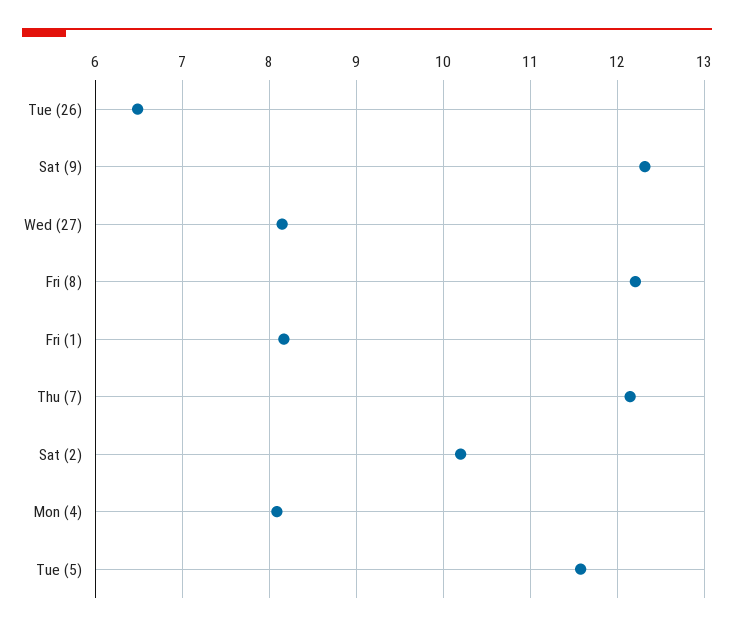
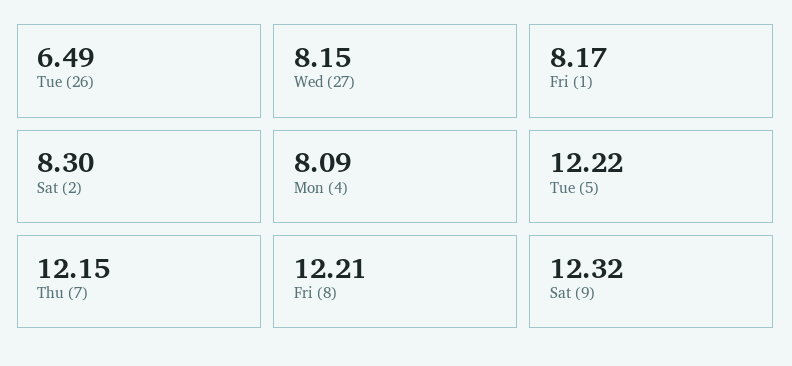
Sat (2): 10.2 -> 8.3
Tue (5): 11.6 -> 12.22

